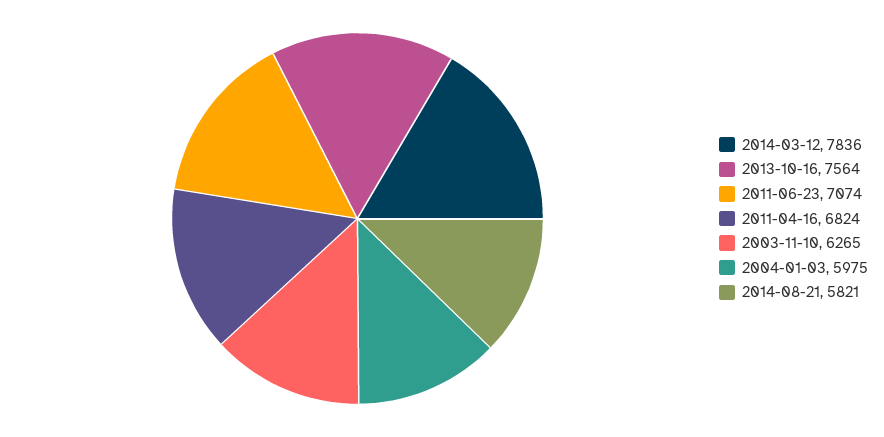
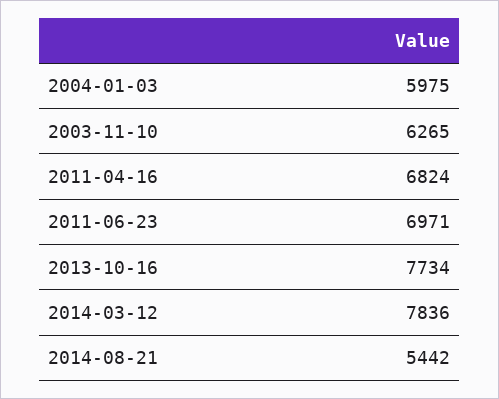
2013-10-16: 7564 -> 7734
2011-06-23: 7074 -> 6971
2014-08-21: 5821 -> 5442

